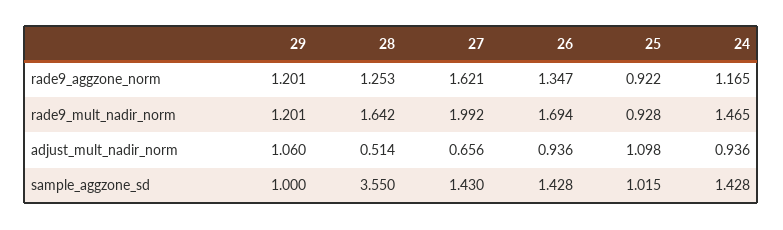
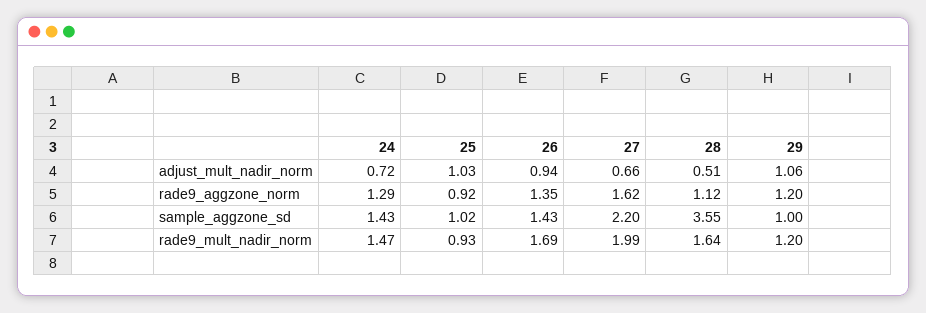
28, rade9_aggzone_norm: 1.253 -> 1.12
24, rade9_aggzone_norm: 1.165 -> 1.29
25, adjust_mult_nadir_norm: 1.098 -> 1.03
24, adjust_mult_nadir_norm: 0.936 -> 0.72
27, sample_aggzone_sd: 1.43 -> 2.2

